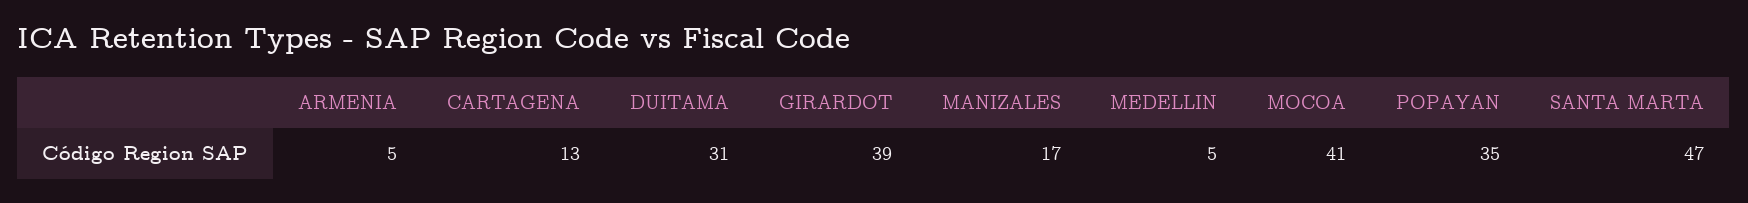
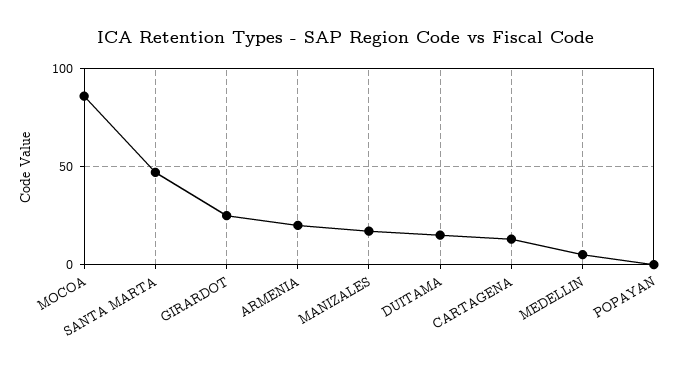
ARMENIA: 5 -> 20
DUITAMA: 31 -> 15
GIRARDOT: 39 -> 25
MOCOA: 41 -> 85
POPAYAN: 35 -> 0

